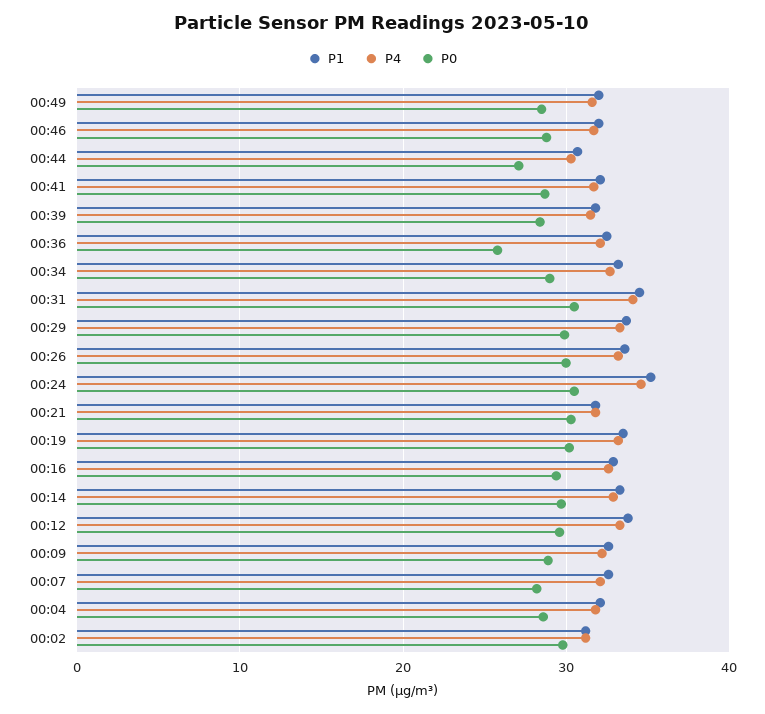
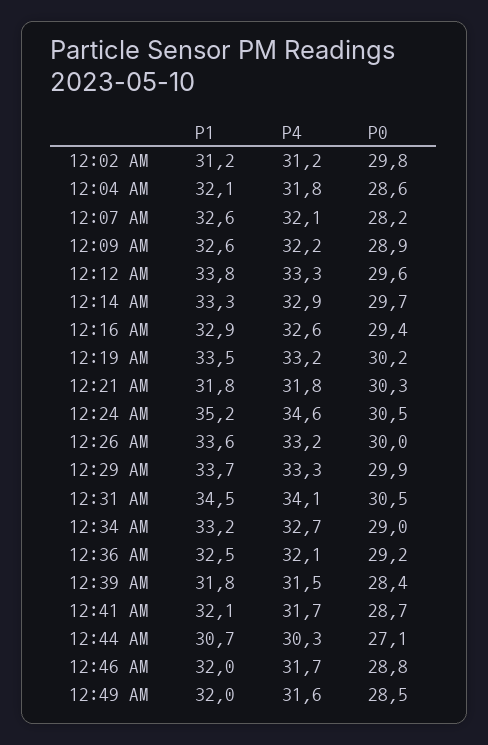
P0, 00:36: 26 -> 29.2

